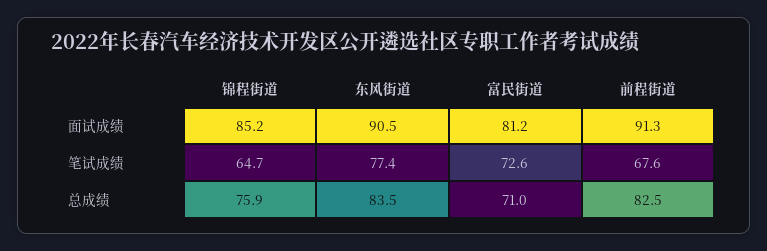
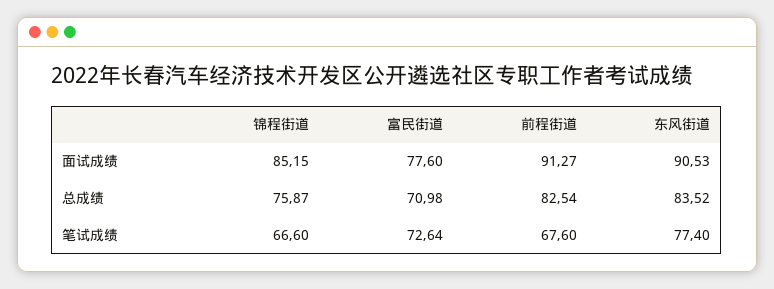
富民街道, 面试成绩: 81.2 -> 77.6
锦程街道, 笔试成绩: 64.7 -> 66.6

